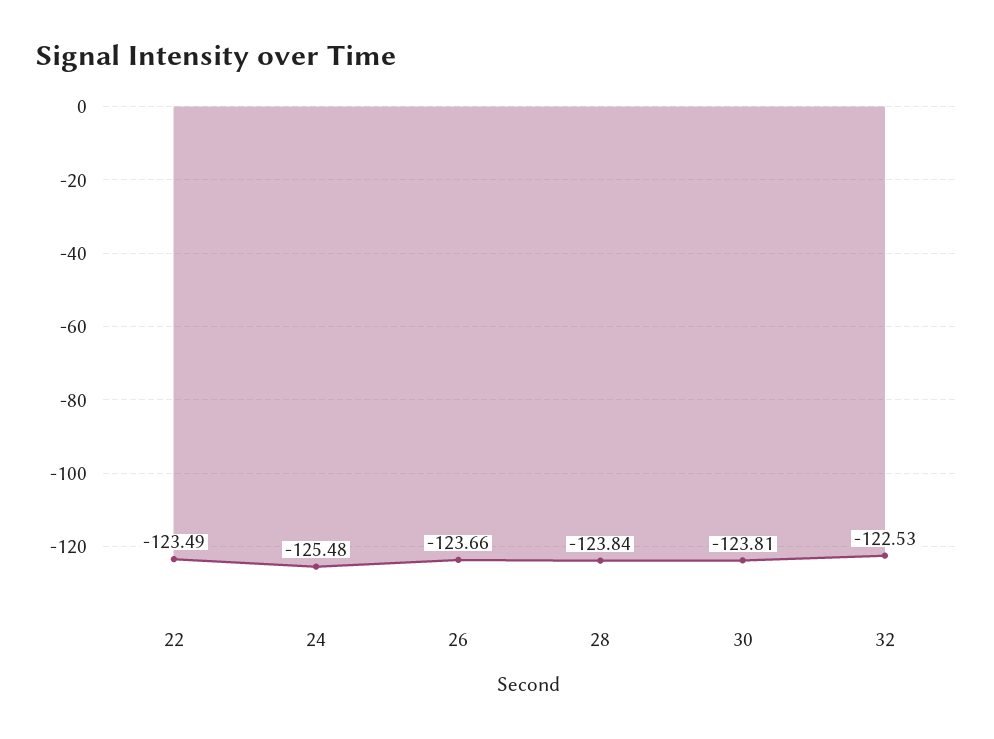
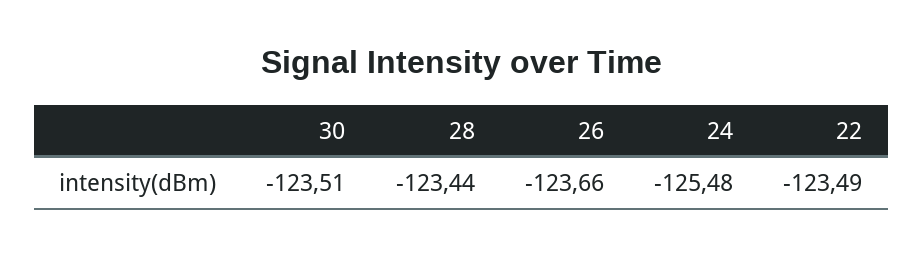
28: -123.84 -> -123.44
30: -123.81 -> -123.51
32: -122.53 -> none

